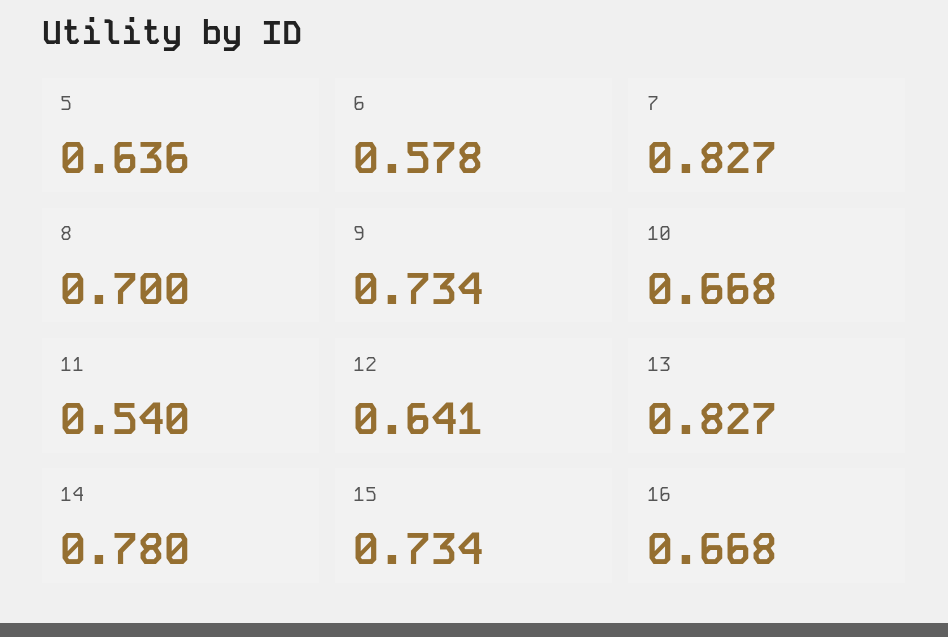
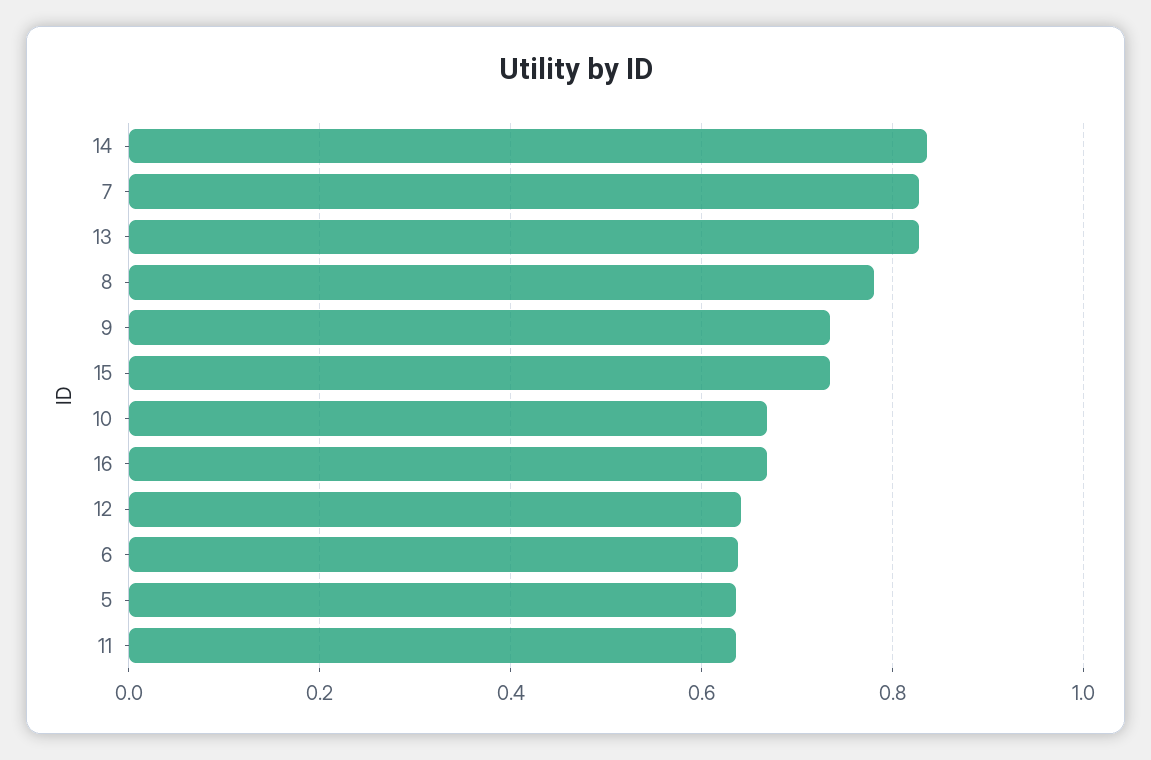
6: 0.578 -> 0.64
8: 0.7 -> 0.78
11: 0.54 -> 0.64
14: 0.78 -> 0.84

